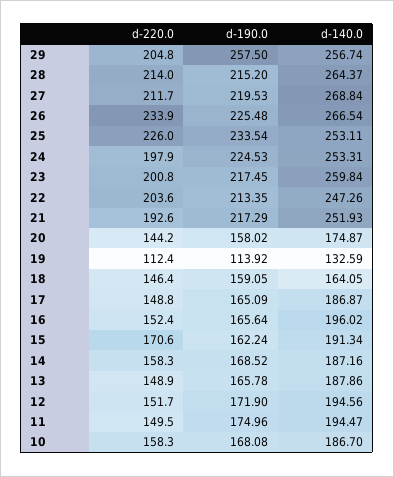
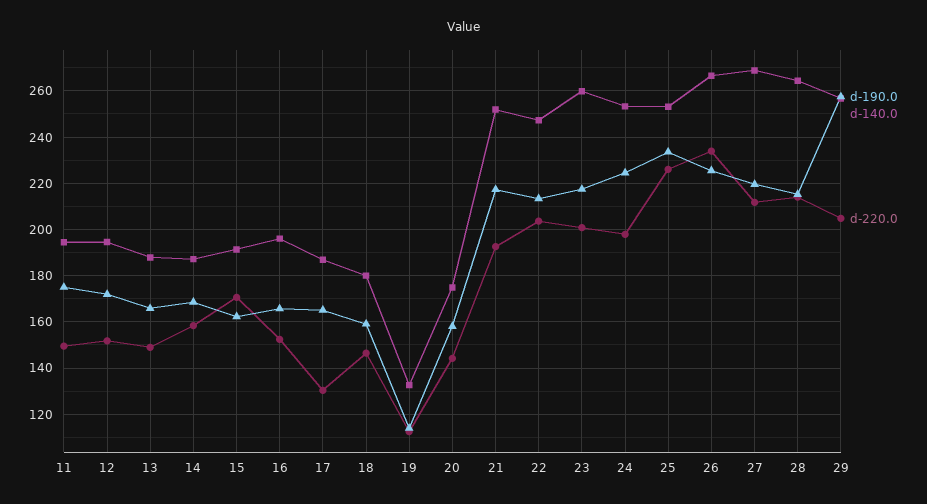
d-140.0, 18: 164.05 -> 180
d-220.0, 17: 148.8 -> 130
d-220.0, 10: 158.3 -> none
d-190.0, 10: 168.08 -> none
d-140.0, 10: 186.7 -> none

